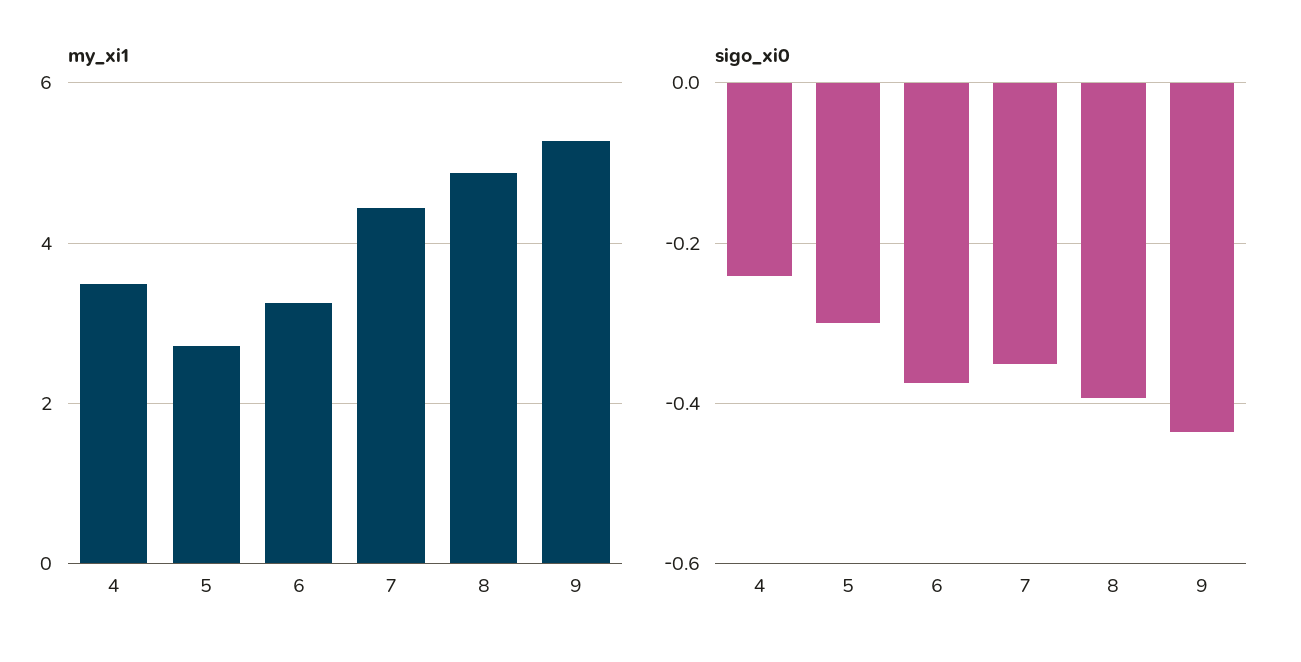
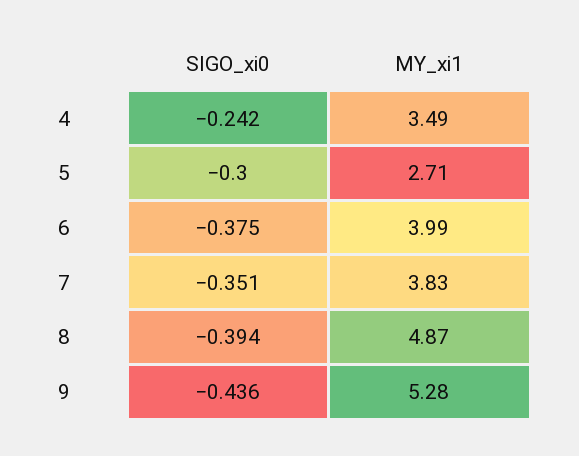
my_xi1, 6: 3.2 -> 3.99
my_xi1, 7: 4.4 -> 3.83

